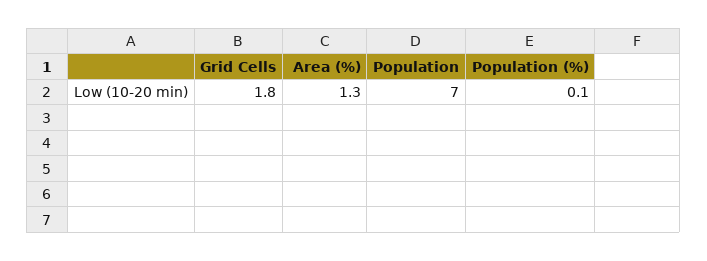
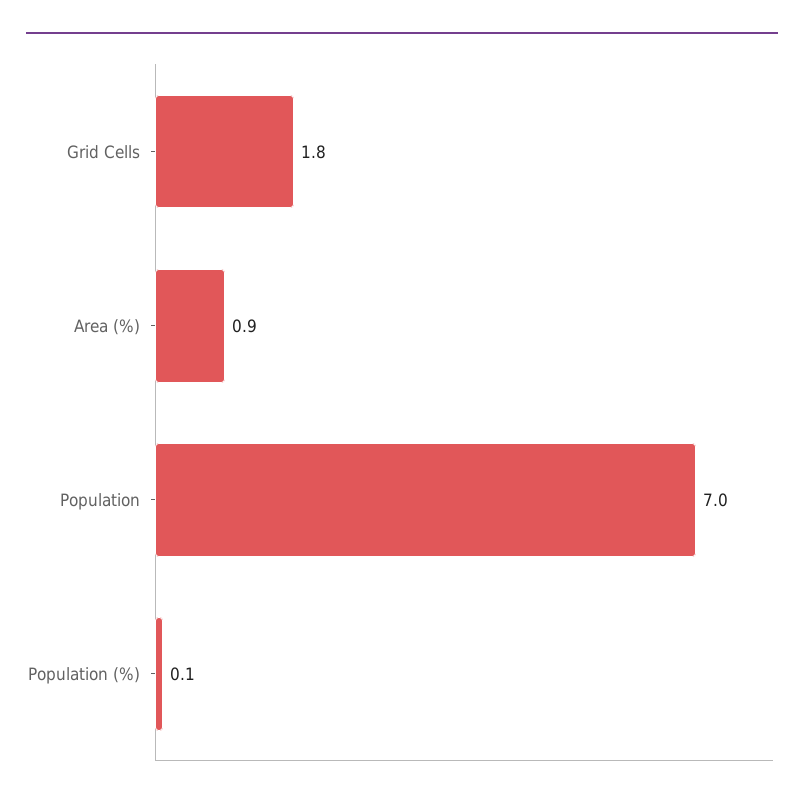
Area (%): 1.3 -> 0.9

